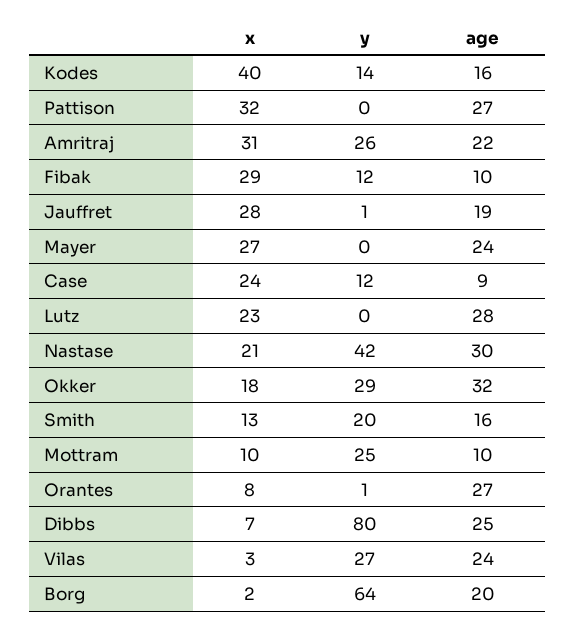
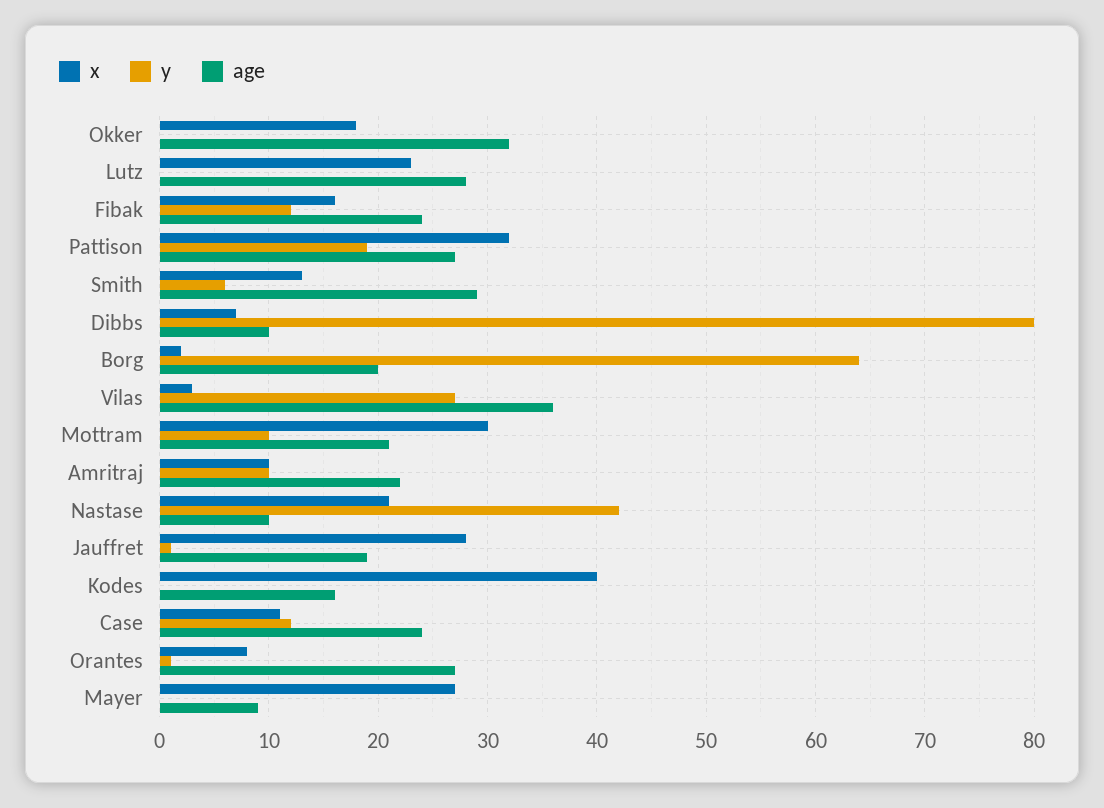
y, Kodes: 14 -> 0
y, Pattison: 0 -> 19
x, Amritraj: 31 -> 10
y, Amritraj: 26 -> 10
x, Fibak: 29 -> 16
age, Fibak: 10 -> 24
age, Mayer: 24 -> 9
x, Case: 24 -> 11
age, Case: 9 -> 24
age, Nastase: 30 -> 10
y, Okker: 29 -> 0
y, Smith: 20 -> 6
age, Smith: 16 -> 29
x, Mottram: 10 -> 30
y, Mottram: 25 -> 10
age, Mottram: 10 -> 21
age, Dibbs: 25 -> 10
age, Vilas: 24 -> 36

